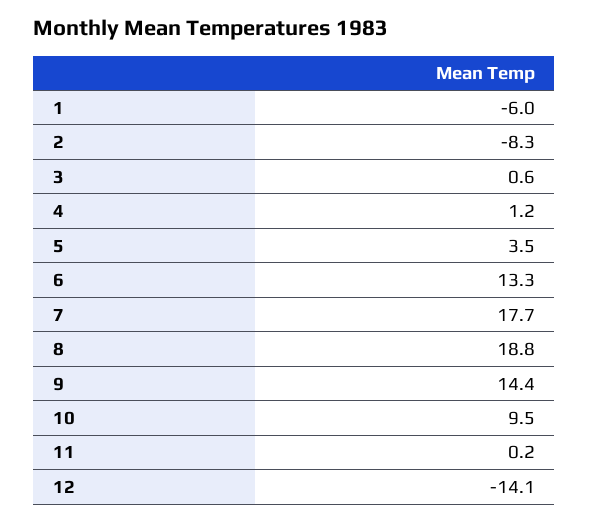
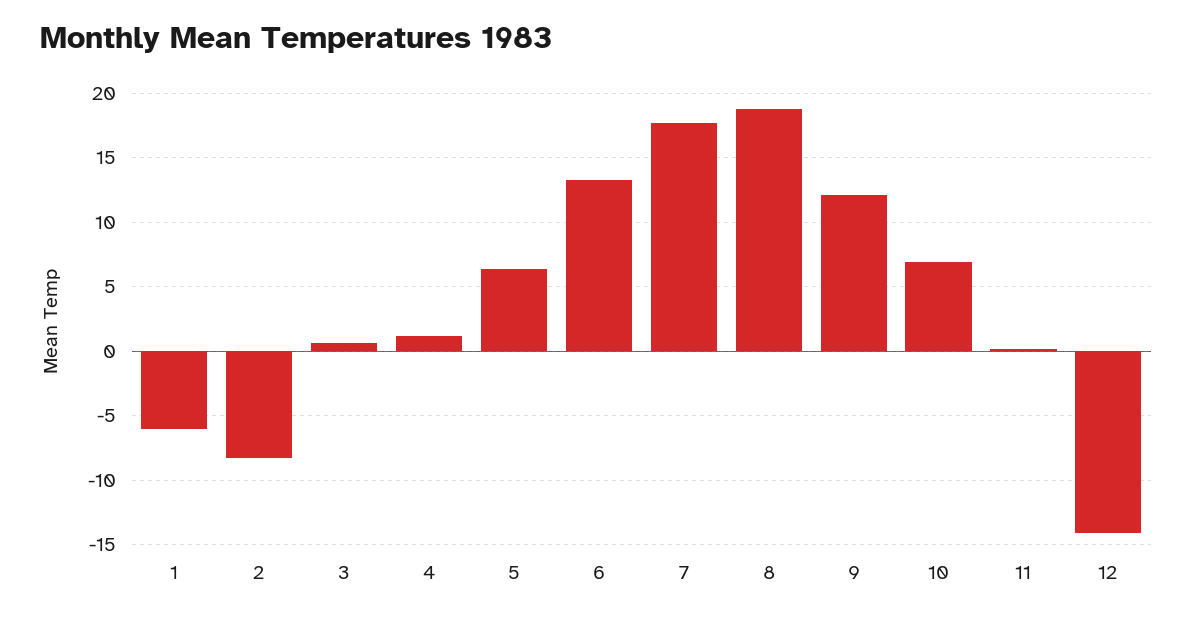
5: 3.5 -> 6.5
9: 14.4 -> 12
10: 9.5 -> 7

